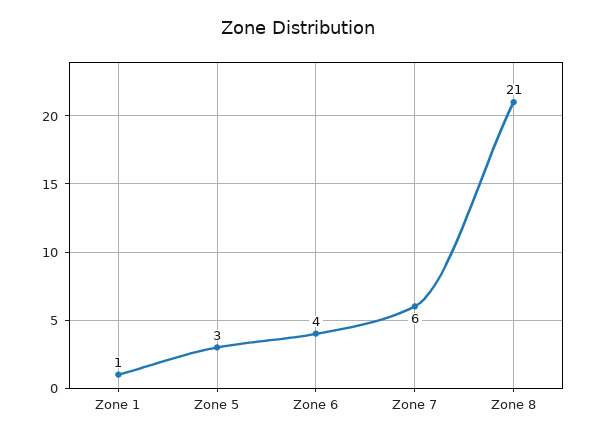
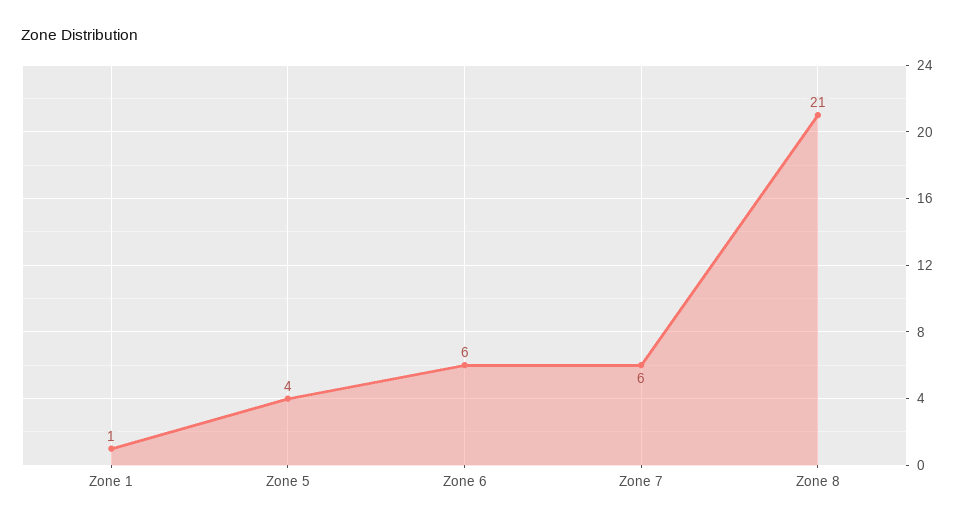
Zone 5: 3 -> 4
Zone 6: 4 -> 6

